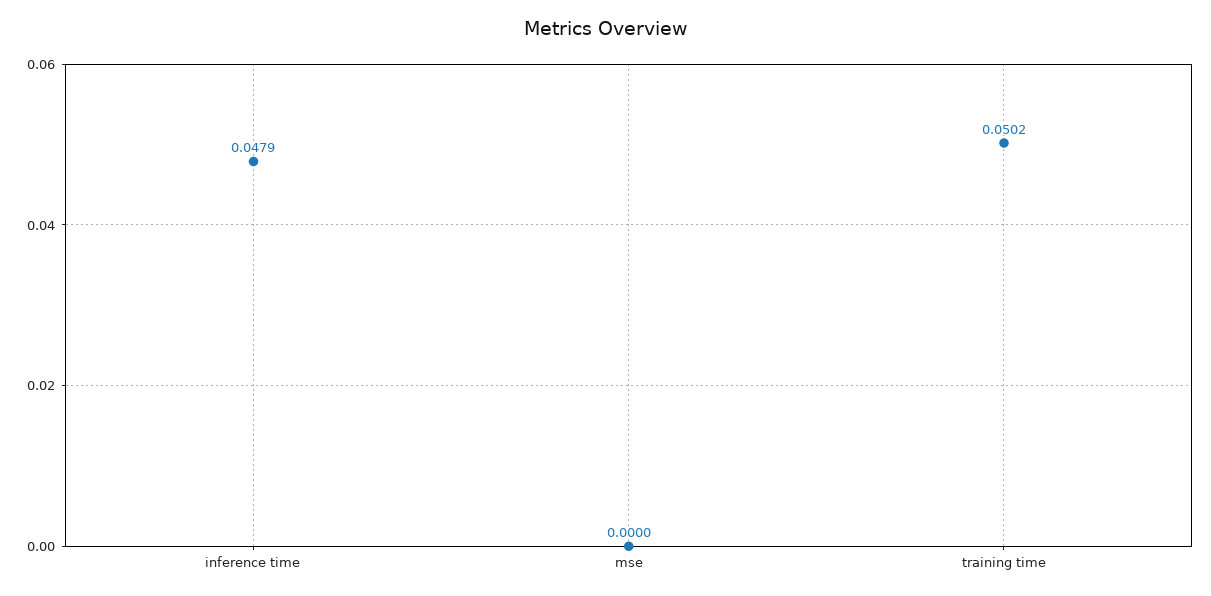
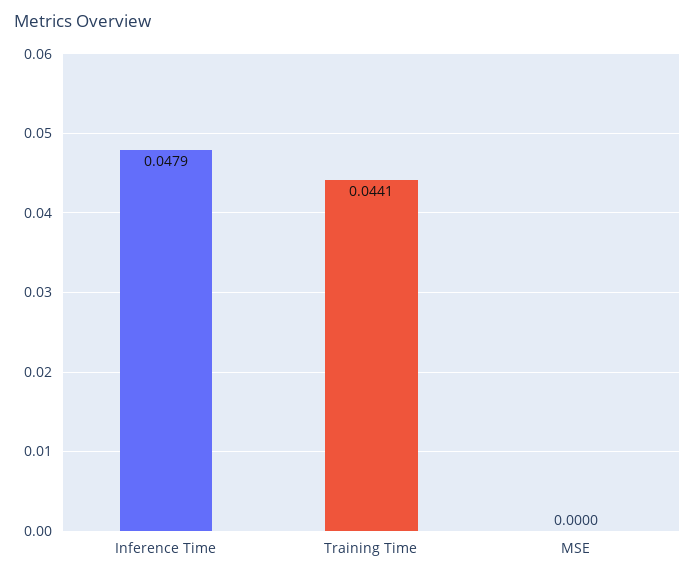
training time: 0.0502 -> 0.0441

